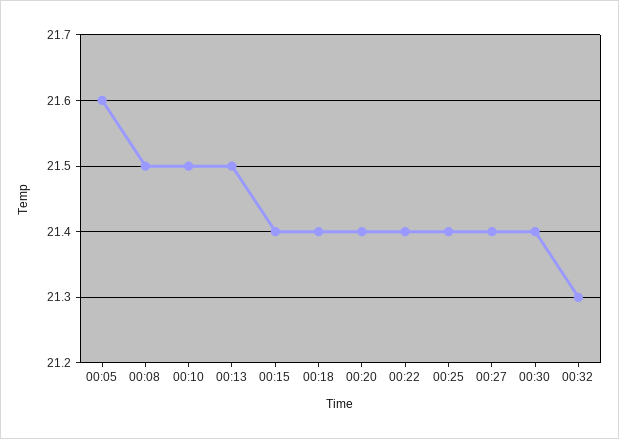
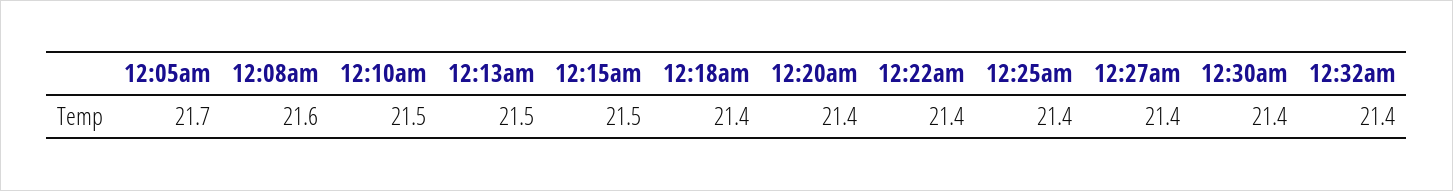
00:05: 21.6 -> 21.7
00:08: 21.5 -> 21.6
00:15: 21.4 -> 21.5
00:32: 21.3 -> 21.4

